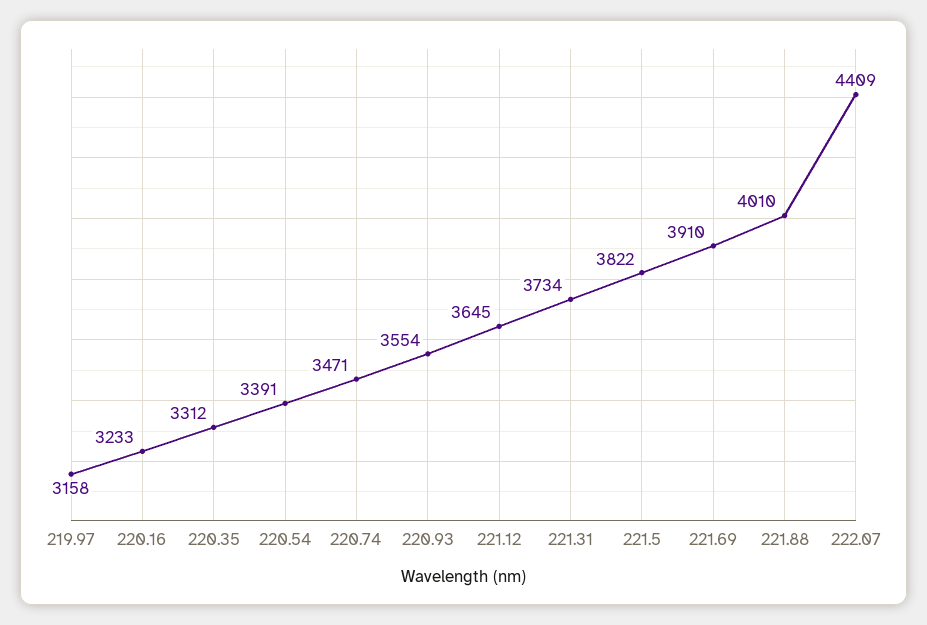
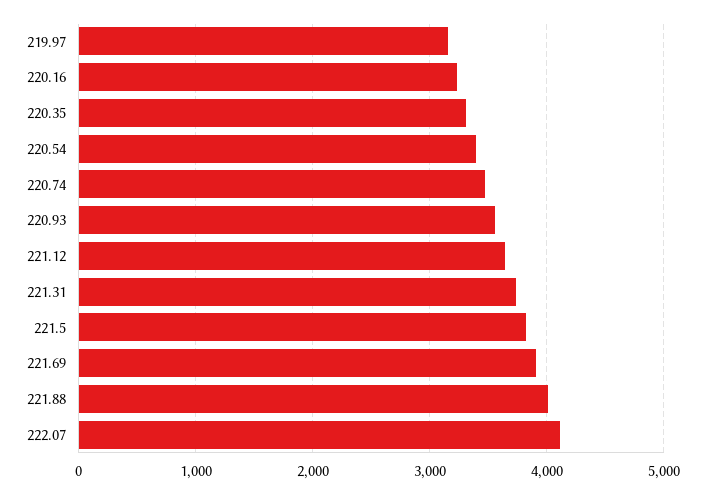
222.07: 4409 -> 4100

